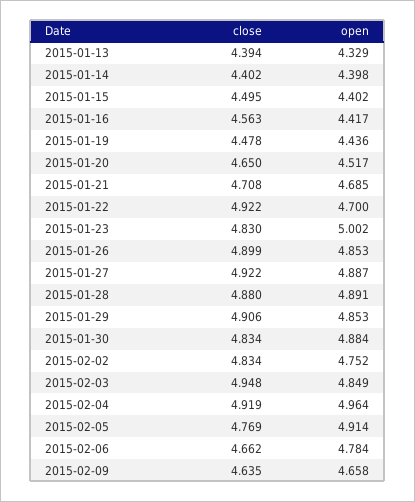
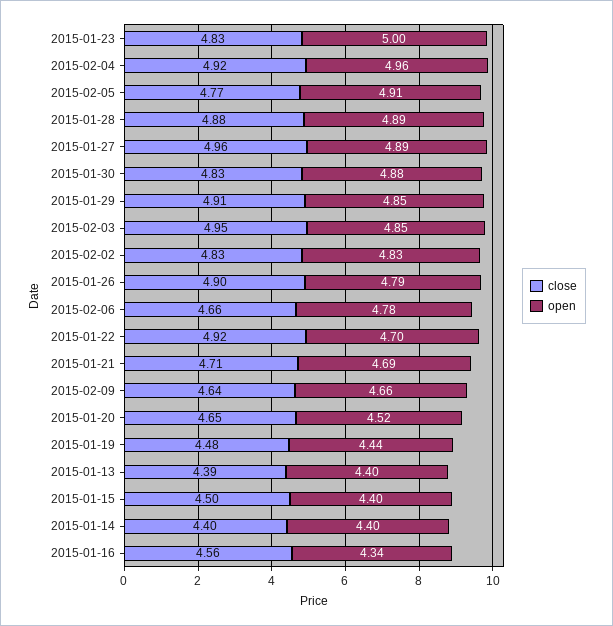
open, 2015-01-13: 4.329 -> 4.4
open, 2015-01-16: 4.417 -> 4.34
open, 2015-01-26: 4.853 -> 4.79
close, 2015-01-27: 4.922 -> 4.96
open, 2015-02-02: 4.752 -> 4.83

